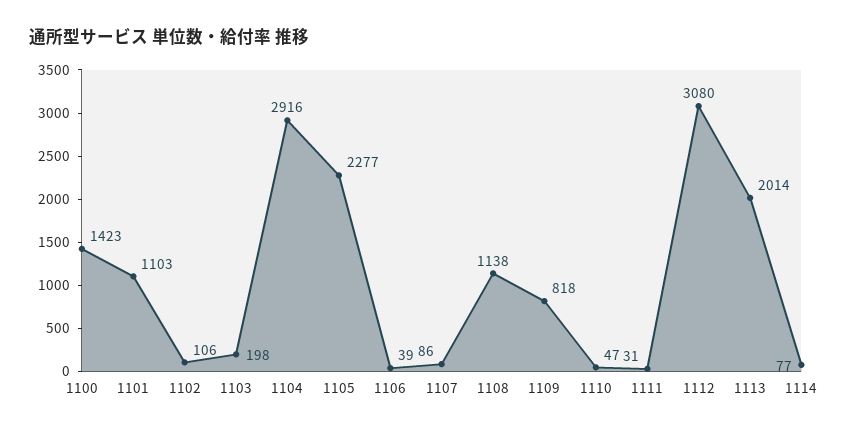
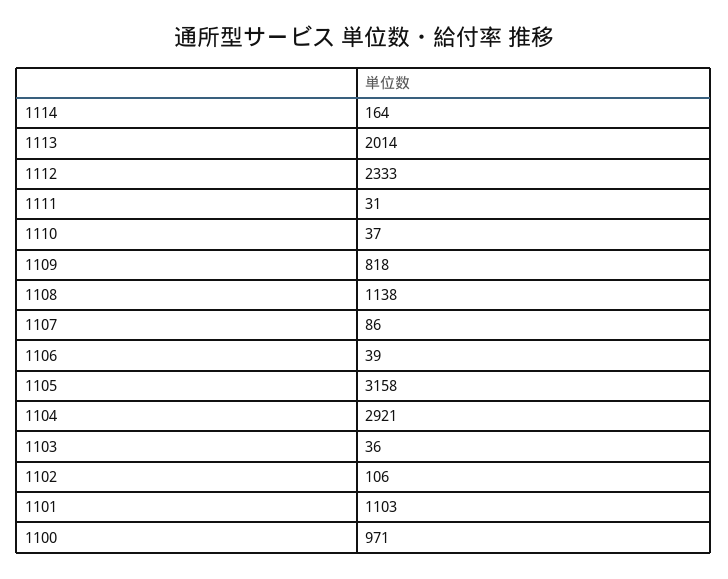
1100: 1423 -> 971
1103: 198 -> 36
1104: 2916 -> 2921
1105: 2277 -> 3158
1110: 47 -> 37
1112: 3080 -> 2333
1114: 77 -> 164

